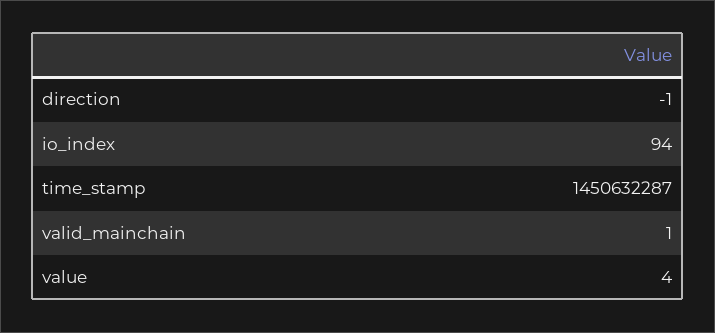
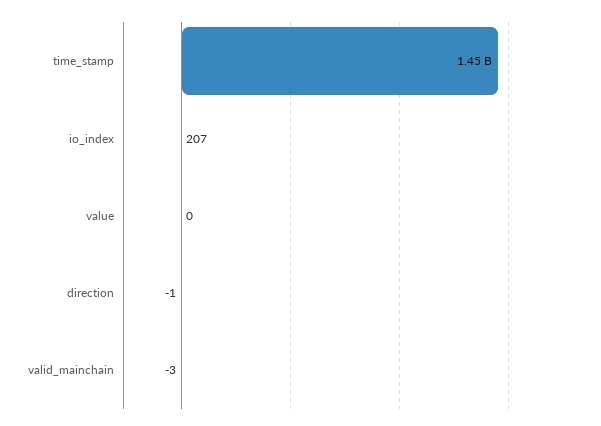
io_index: 94 -> 207
valid_mainchain: 1 -> -3
value: 4 -> 0

